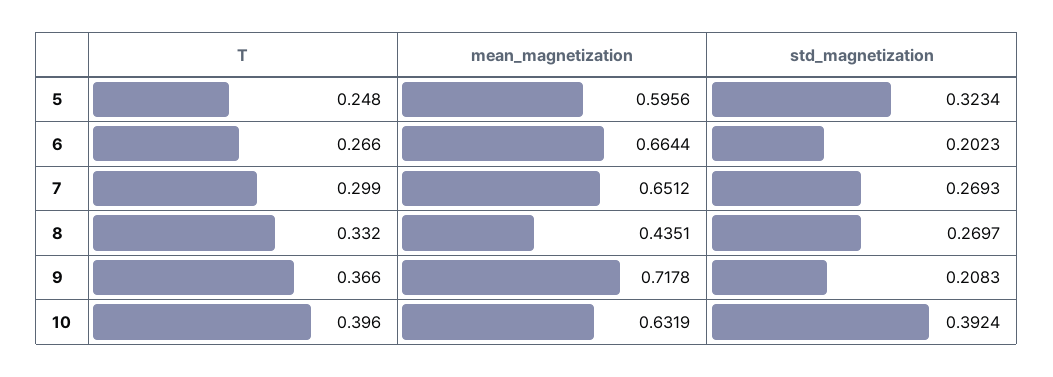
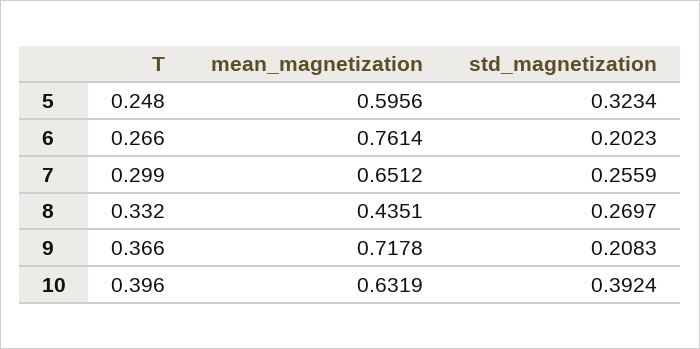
mean_magnetization, 6: 0.6644 -> 0.7614
std_magnetization, 7: 0.2693 -> 0.2559

